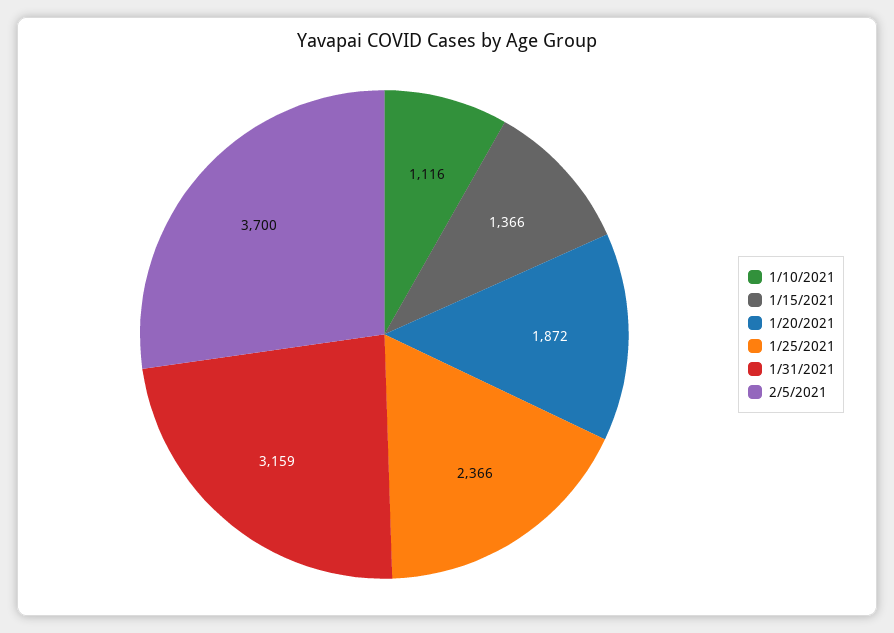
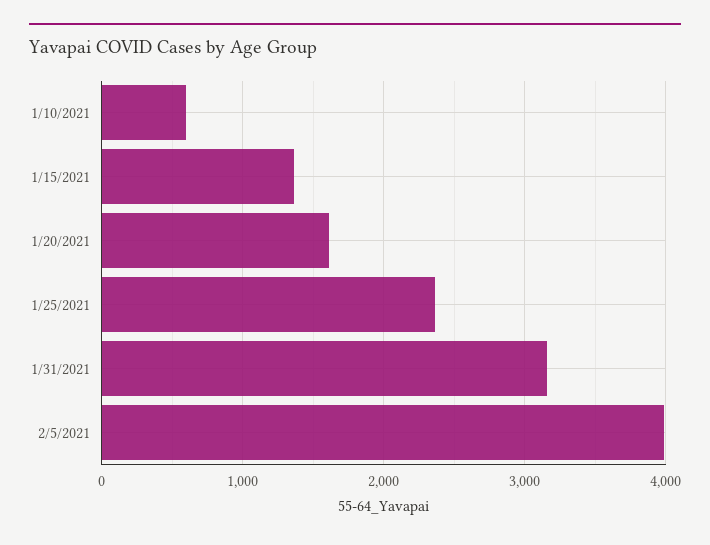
1/10/2021: 1116 -> 600
1/20/2021: 1872 -> 1600
2/5/2021: 3700 -> 4000

